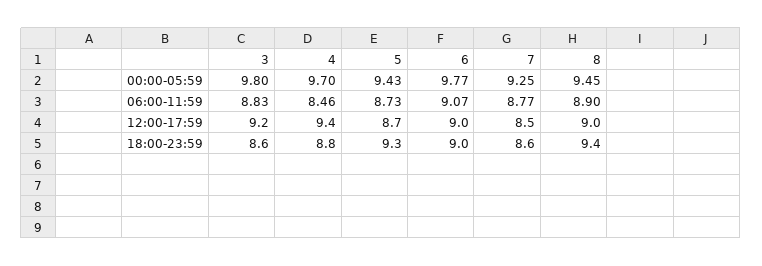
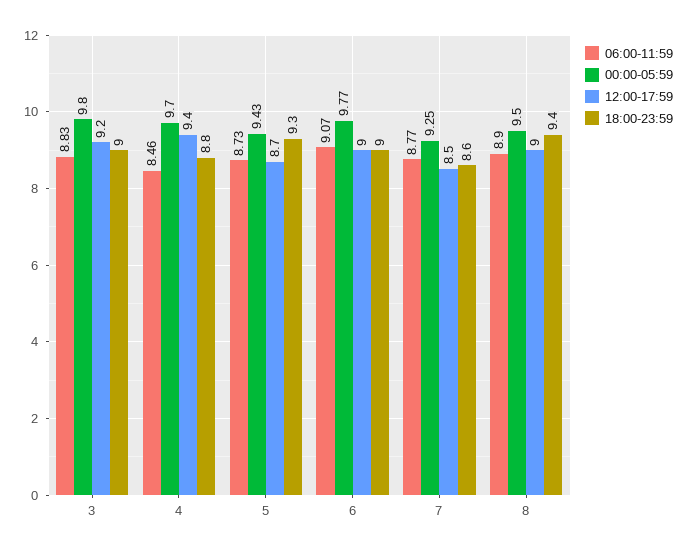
00:00-05:59, 8: 9.45 -> 9.5
18:00-23:59, 3: 8.6 -> 9

